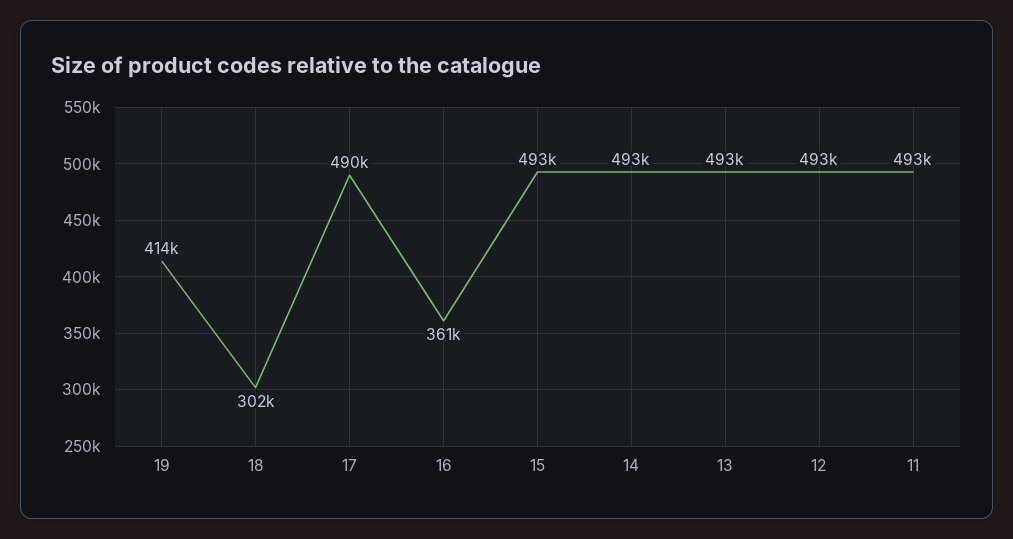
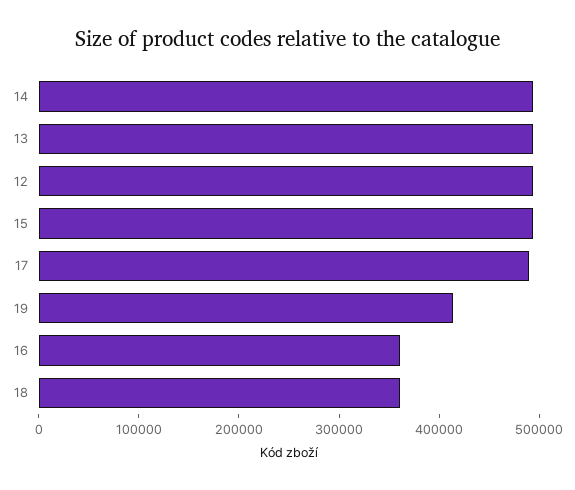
18: 302000 -> 360000
11: 493000 -> none

